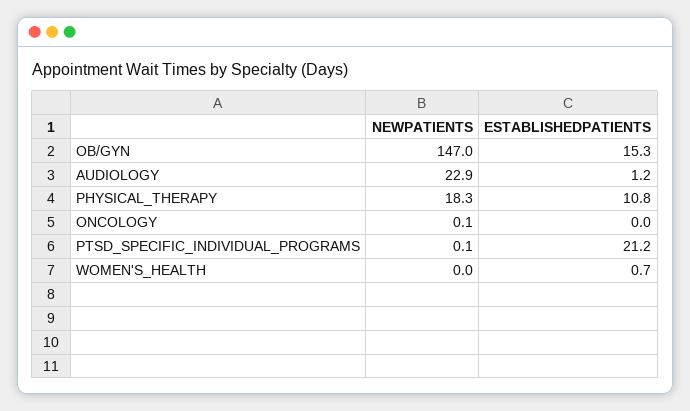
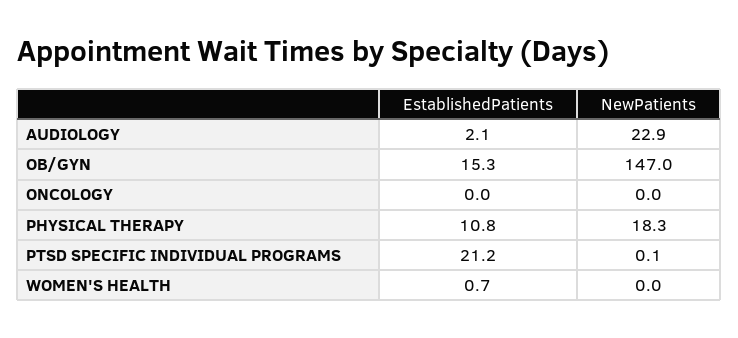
ESTABLISHEDPATIENTS, AUDIOLOGY: 1.2 -> 2.1
NEWPATIENTS, ONCOLOGY: 0.1 -> 0

